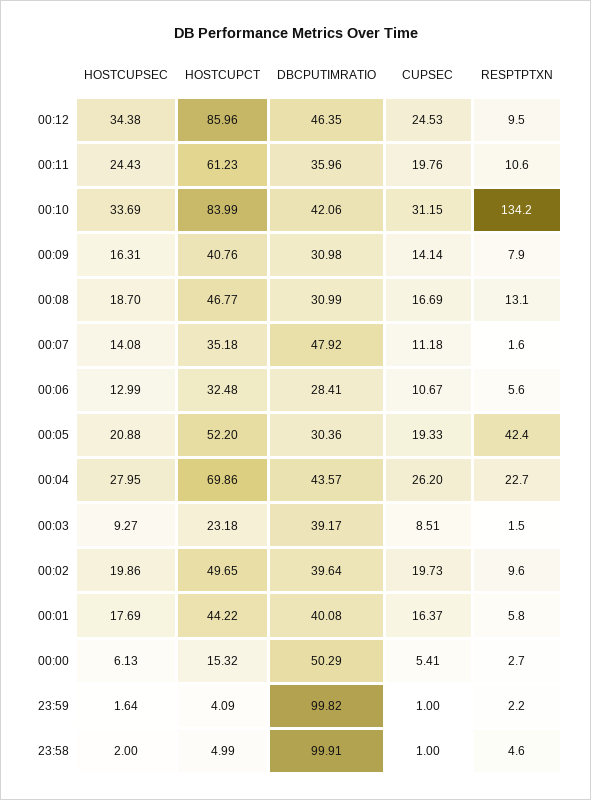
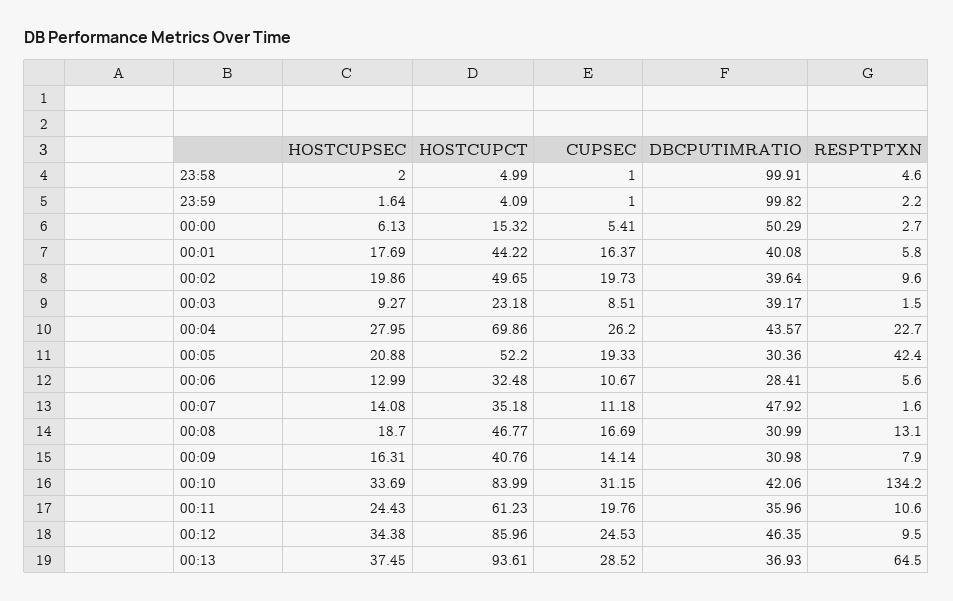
HOSTCUPSEC, 00:13: none -> 37.45
HOSTCUPCT, 00:13: none -> 93.61
CUPSEC, 00:13: none -> 28.52
DBCPUTIMRATIO, 00:13: none -> 36.93
RESPTPTXN, 00:13: none -> 64.5

